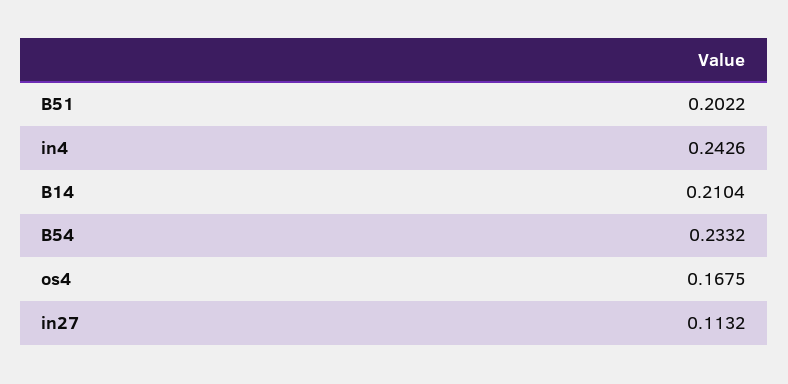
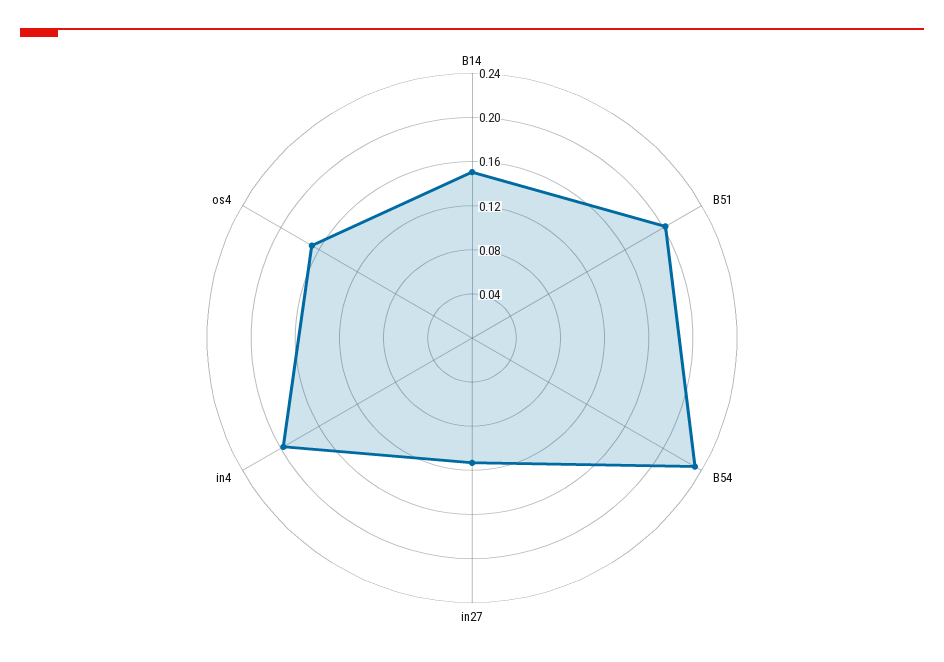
in4: 0.2426 -> 0.2
B14: 0.2104 -> 0.15

